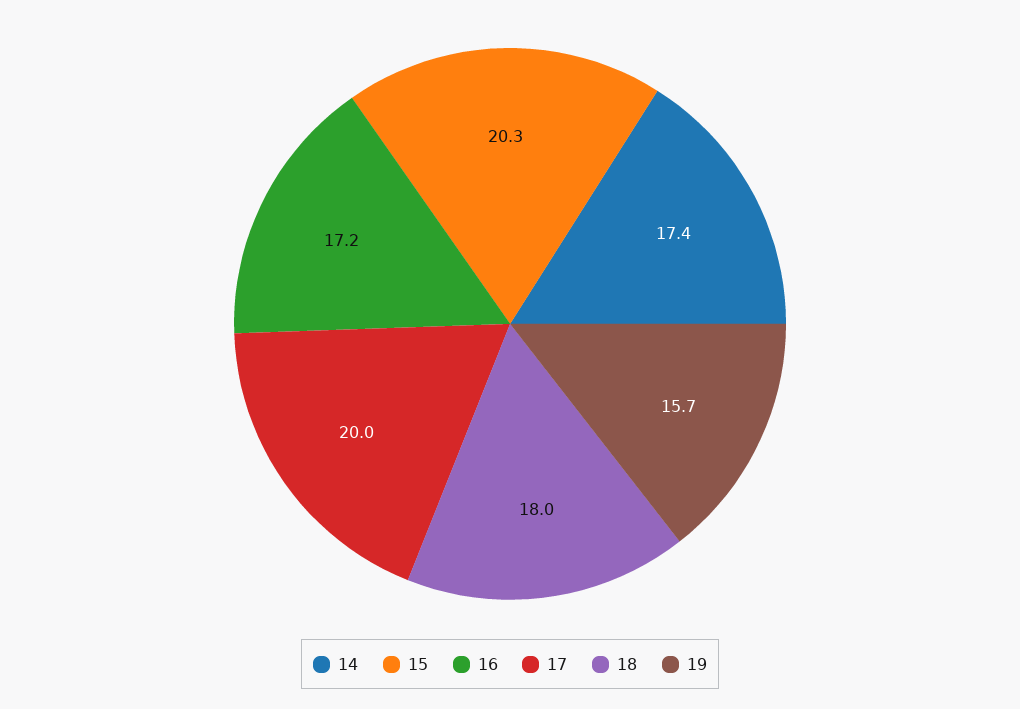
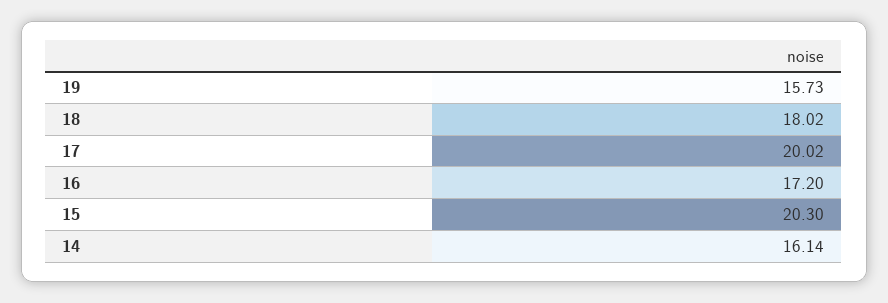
14: 17.4 -> 16.14

